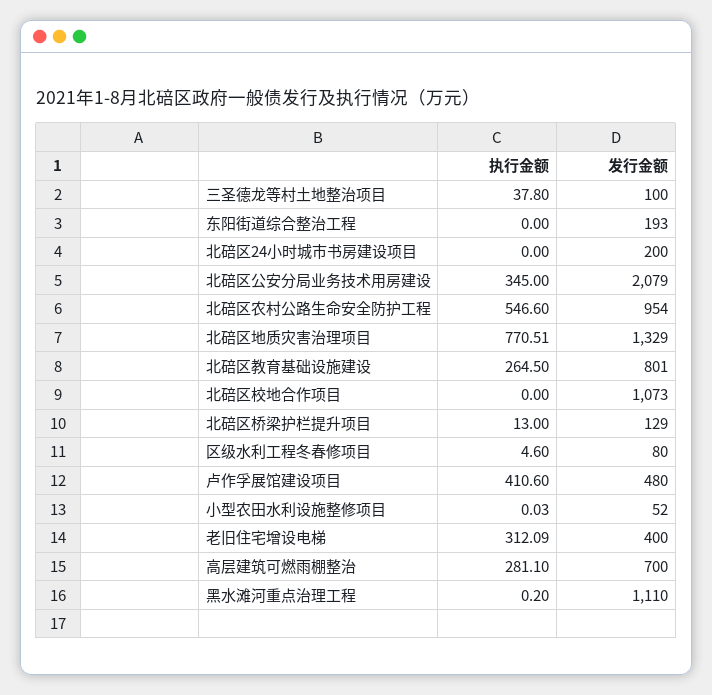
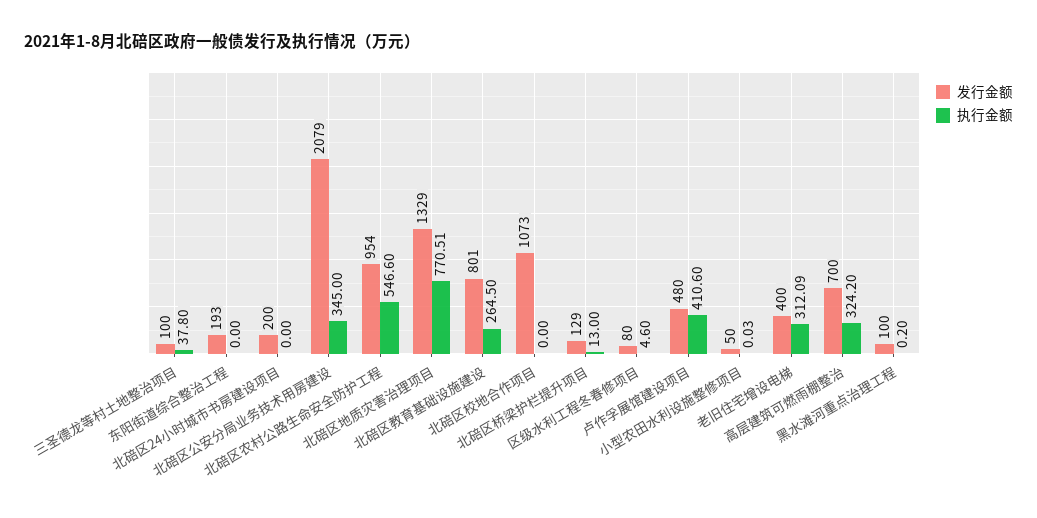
发行金额, 小型农田水利设施整修项目: 52 -> 50
执行金额, 高层建筑可燃雨棚整治: 281.1 -> 324.2
发行金额, 黑水滩河重点治理工程: 1110 -> 100

